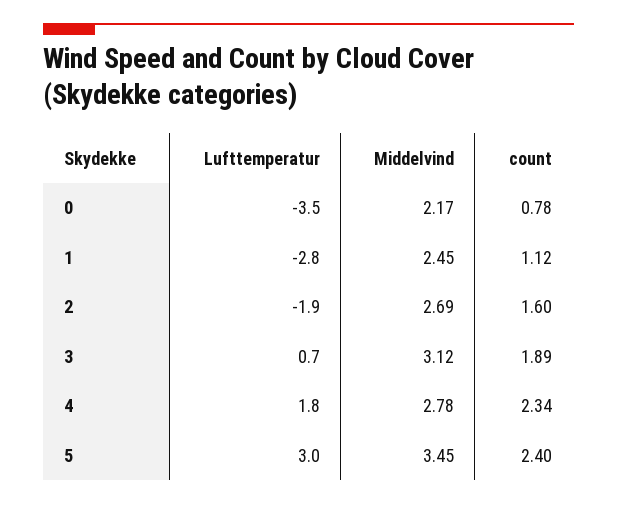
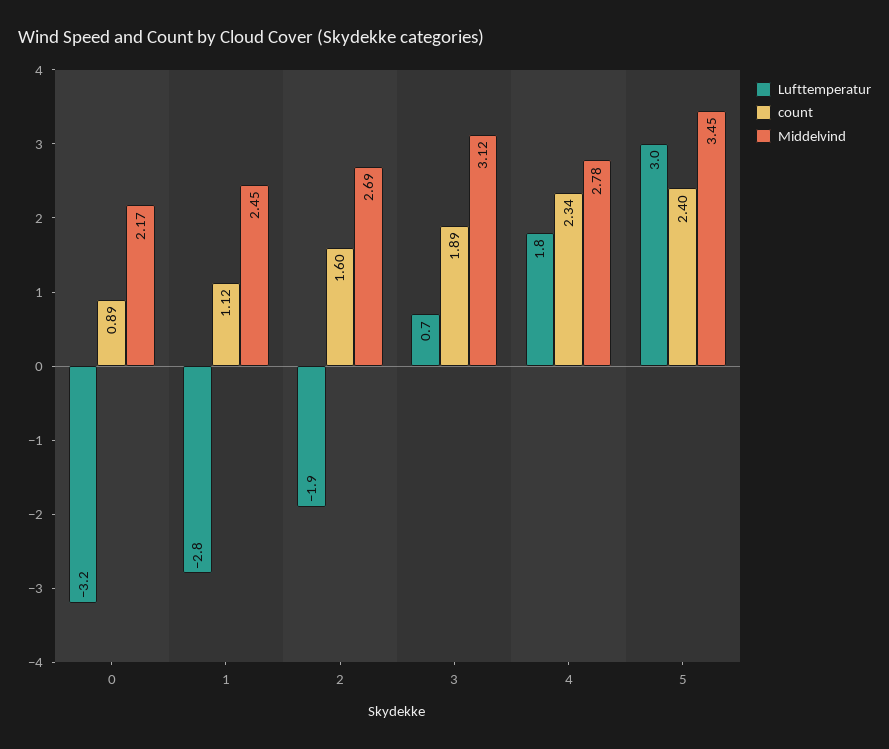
Lufttemperatur, 0: -3.5 -> -3.2
count, 0: 0.78 -> 0.89

